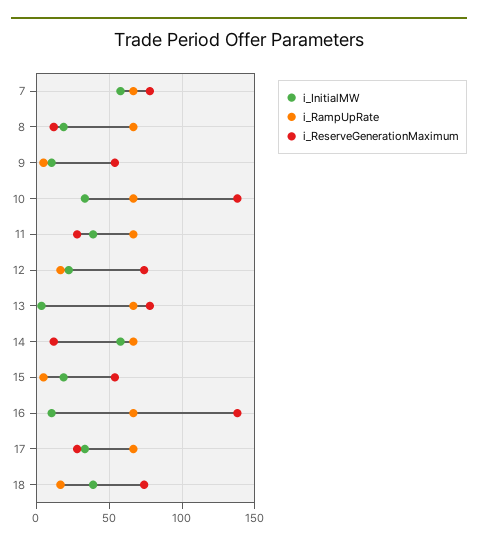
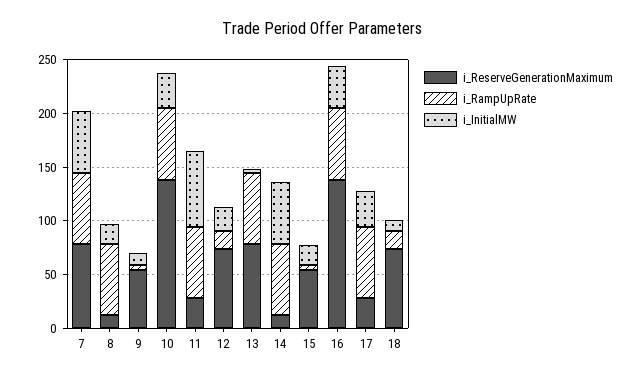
i_InitialMW, 11: 40 -> 70
i_InitialMW, 16: 10 -> 40
i_InitialMW, 18: 40 -> 10

